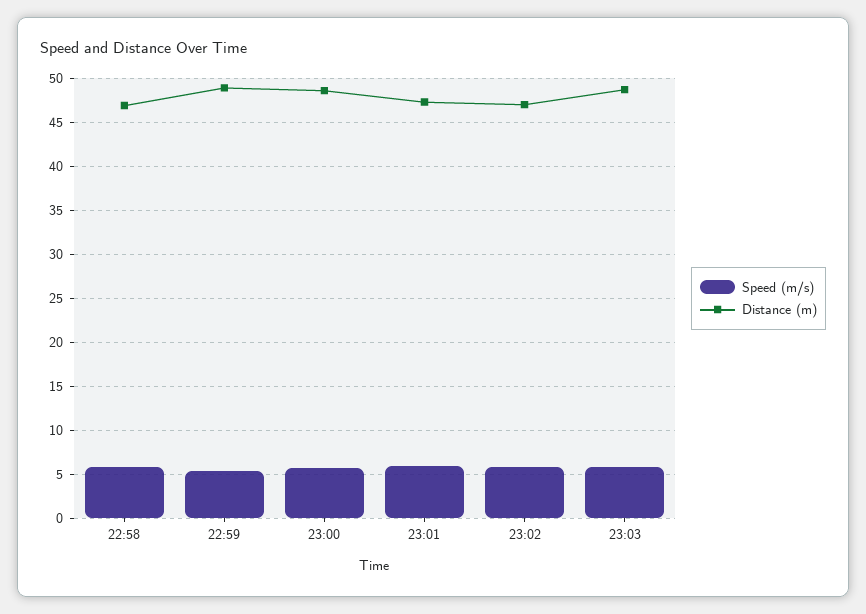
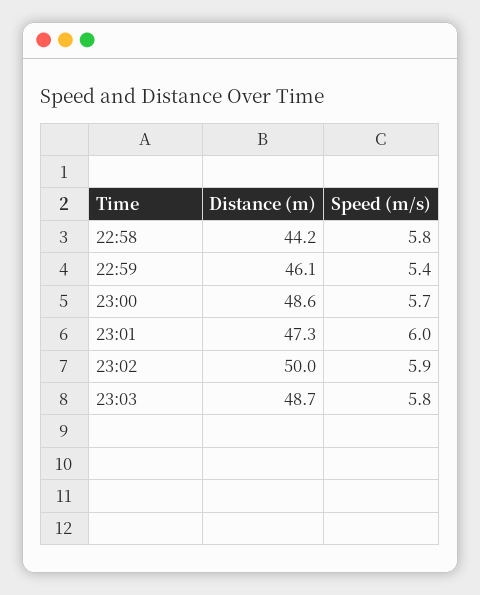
Distance (m), 22:58: 47 -> 44.2
Distance (m), 22:59: 49 -> 46.1
Distance (m), 23:02: 47 -> 50

